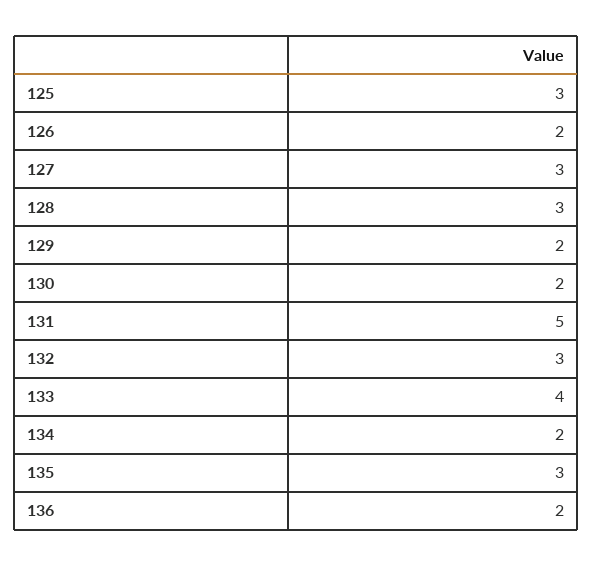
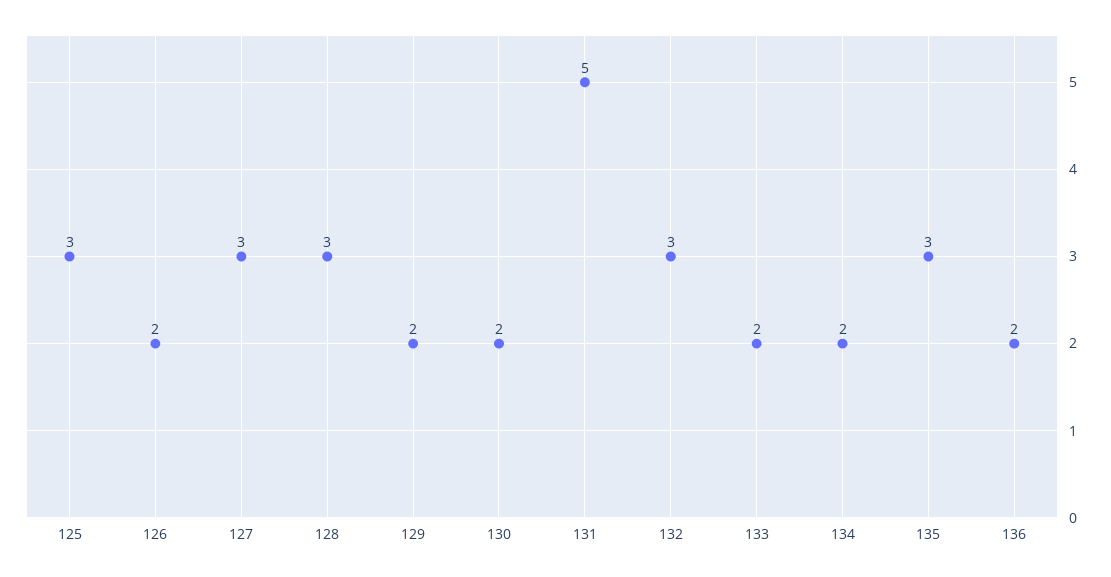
133: 4 -> 2

